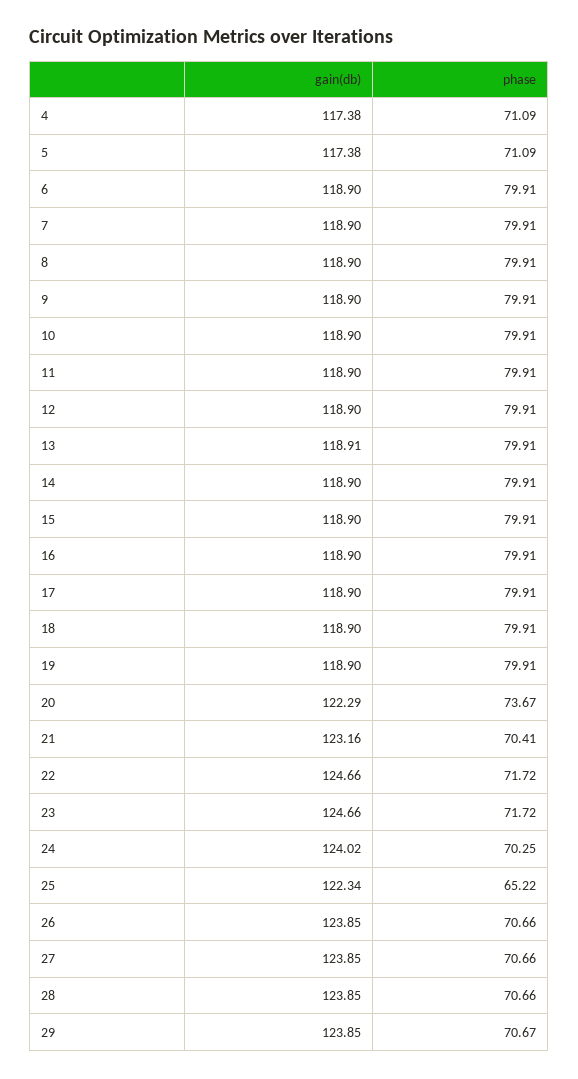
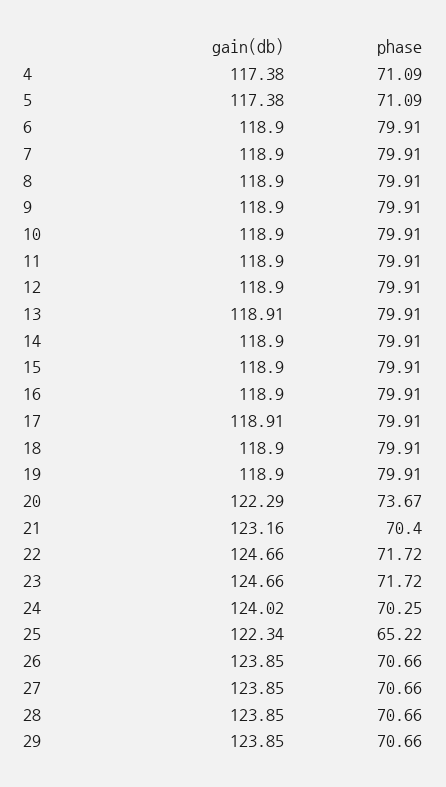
gain(db), 17: 118.9 -> 118.91
phase, 21: 70.41 -> 70.4
phase, 29: 70.67 -> 70.66

